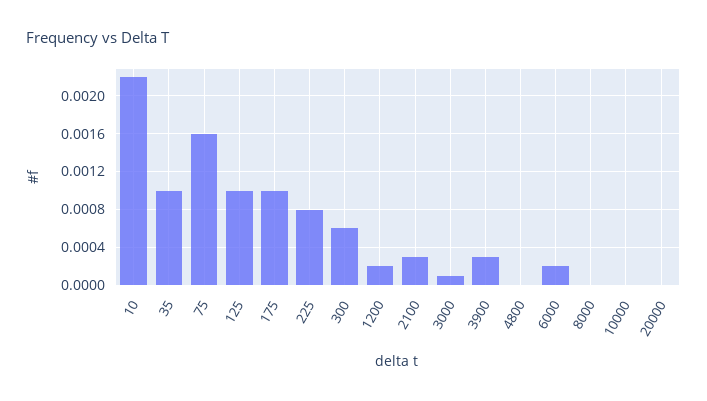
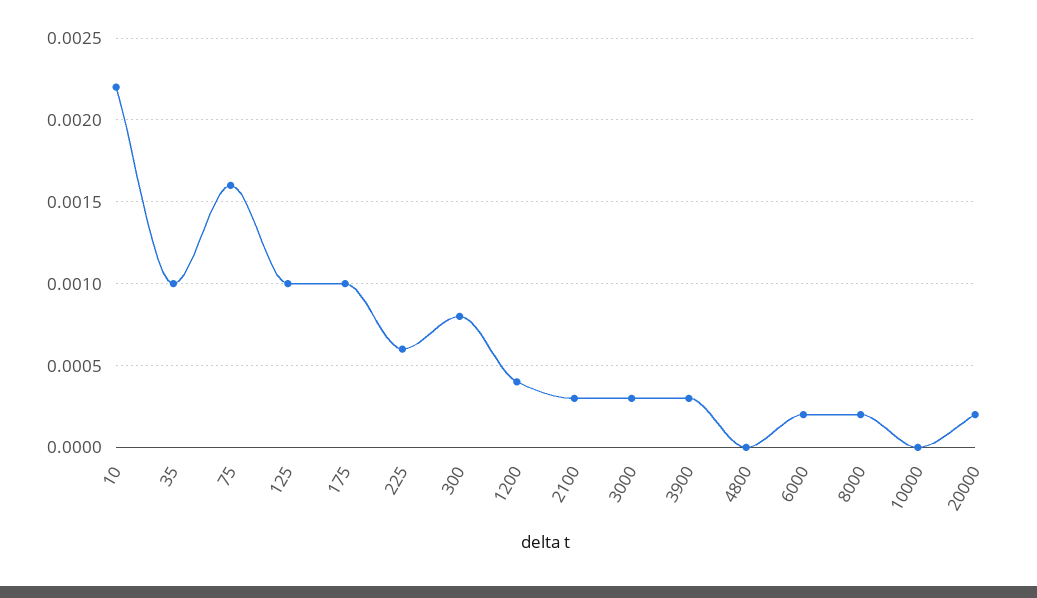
225: 0.0008 -> 0.0006
300: 0.0006 -> 0.0008
1200: 0.0002 -> 0.0004
3000: 0.0001 -> 0.0003
8000: 0 -> 0.0002
20000: 0 -> 0.0002

